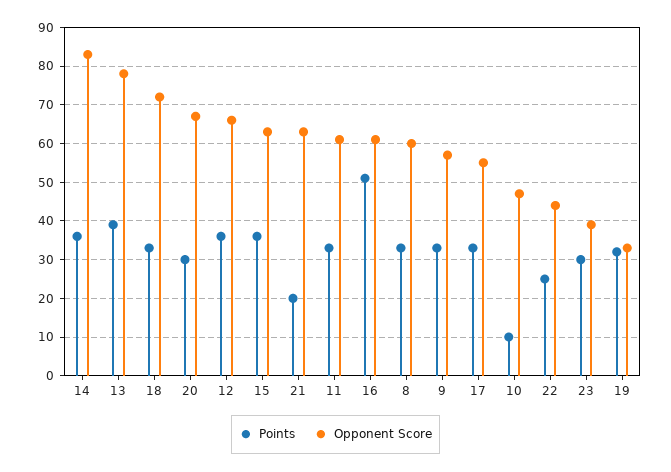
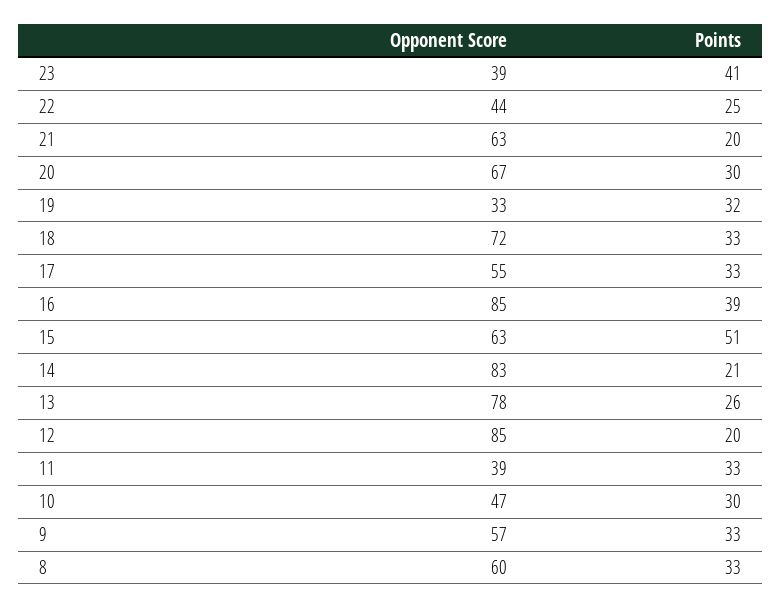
Points, 14: 35 -> 21
Points, 13: 40 -> 26
Points, 12: 35 -> 20
Opponent Score, 12: 65 -> 85
Points, 15: 35 -> 51
Opponent Score, 11: 60 -> 39
Points, 16: 50 -> 39
Opponent Score, 16: 60 -> 85
Points, 10: 10 -> 30
Points, 23: 30 -> 41

